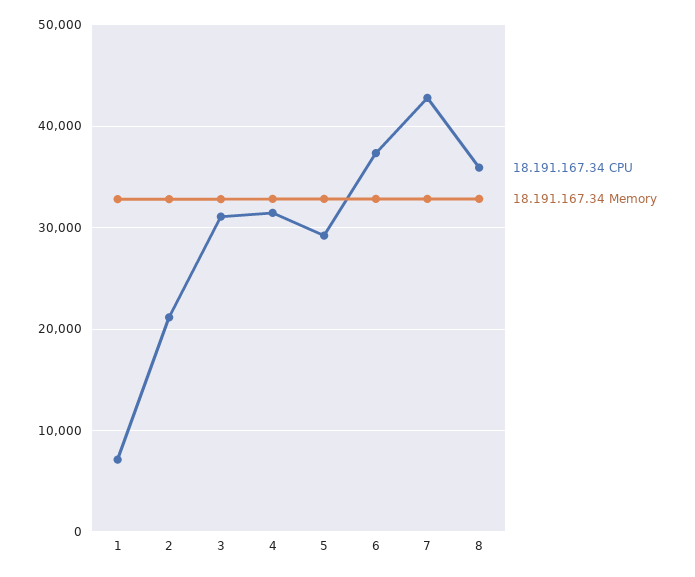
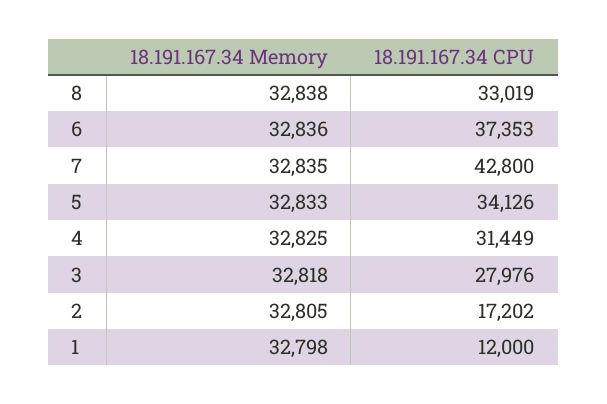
18.191.167.34 CPU, 1: 7000 -> 12000
18.191.167.34 CPU, 2: 21000 -> 17202
18.191.167.34 CPU, 3: 31000 -> 27976
18.191.167.34 CPU, 5: 29000 -> 34126
18.191.167.34 CPU, 8: 36000 -> 33019

